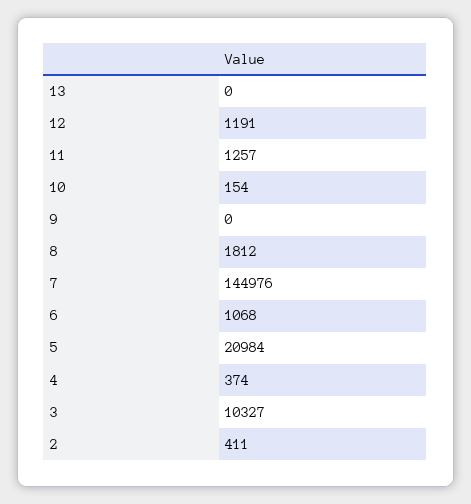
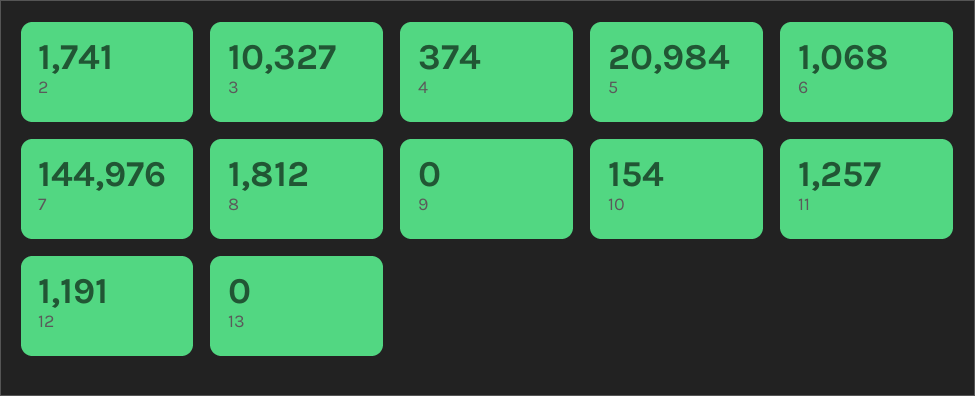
2: 411 -> 1741

